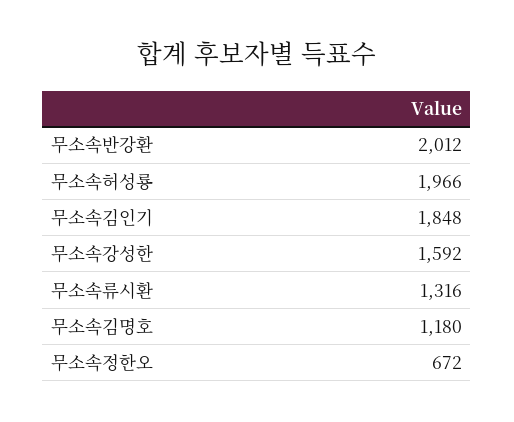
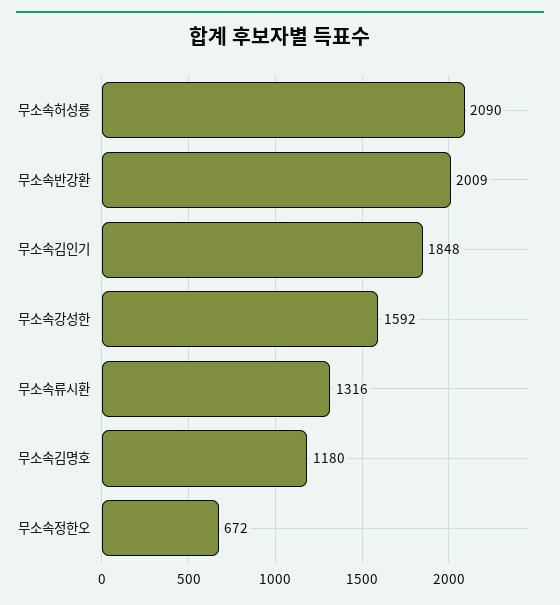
무소속반강환: 2012 -> 2009
무소속허성룡: 1966 -> 2090

